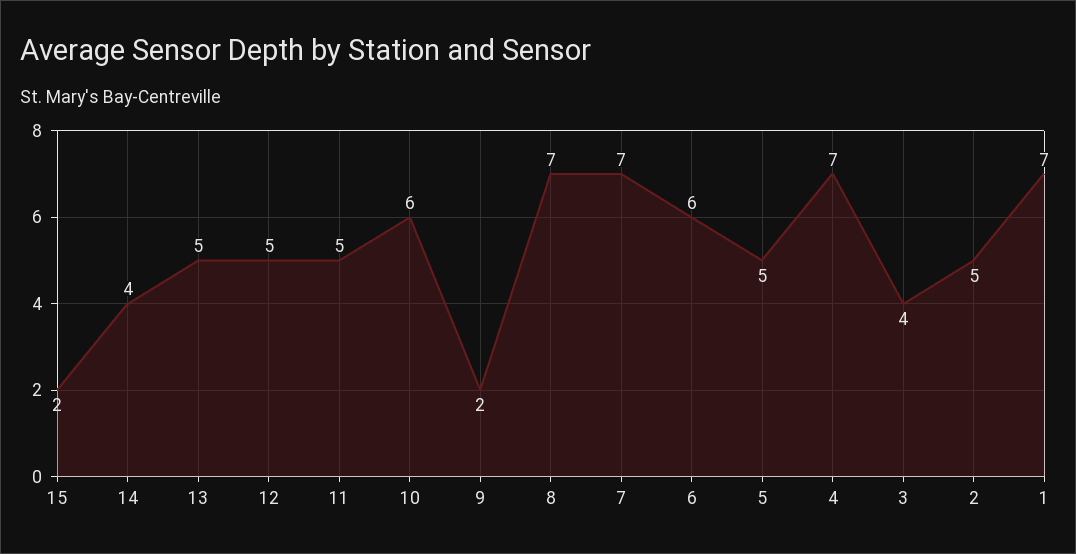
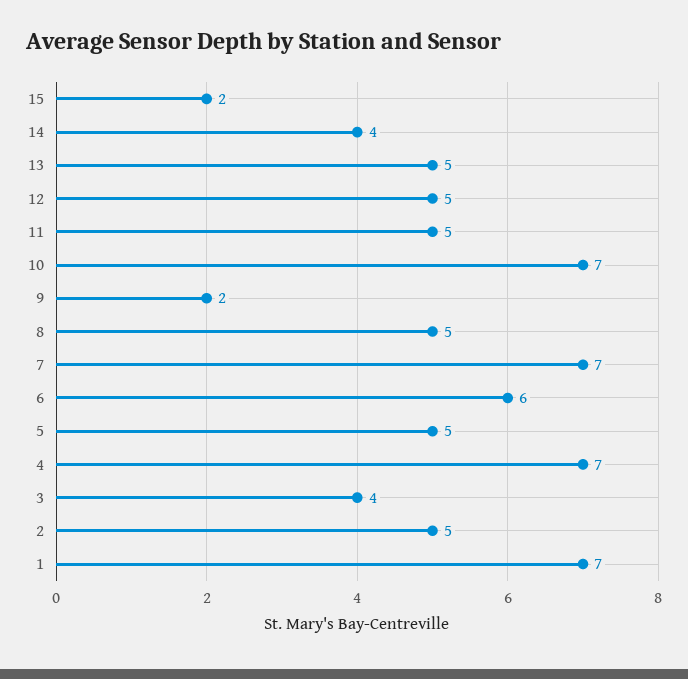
10: 6 -> 7
8: 7 -> 5

